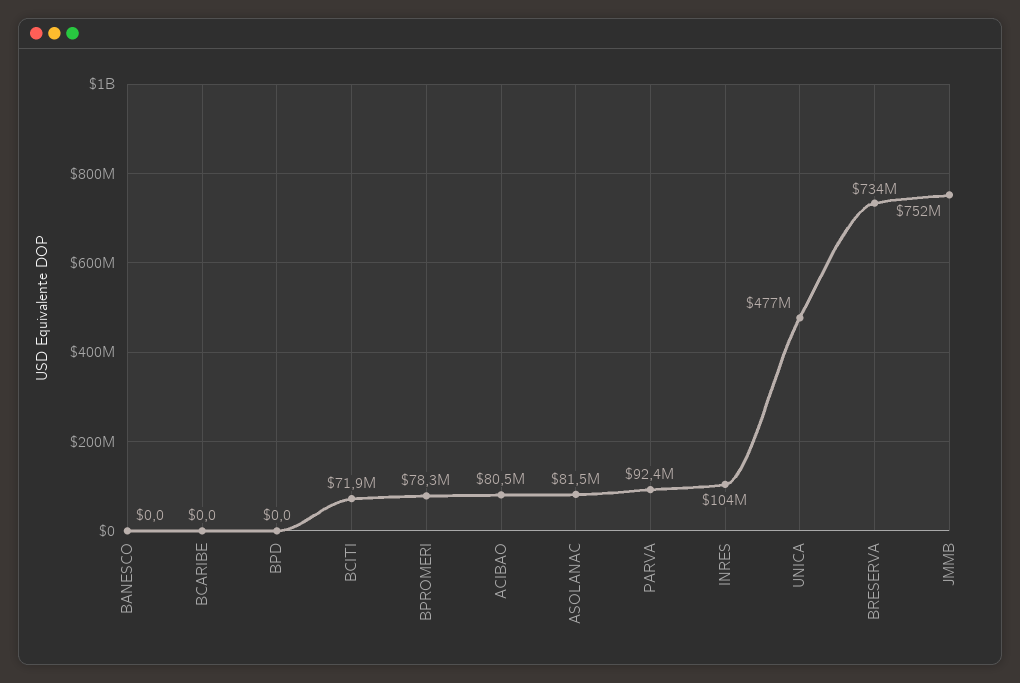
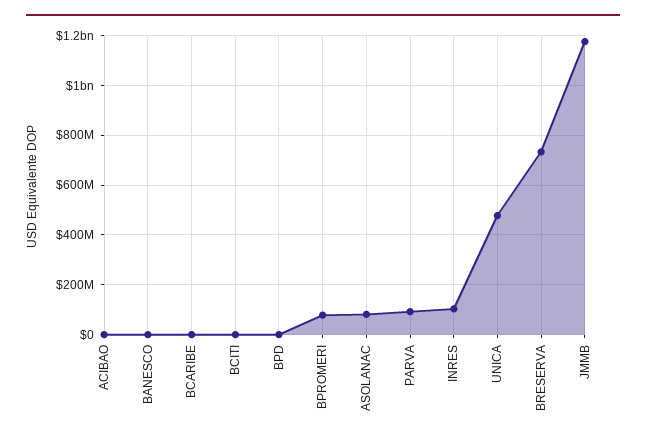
BCITI: 71900000 -> 0
ACIBAO: 80500000 -> 0
JMMB: 752000000 -> 1175000000

